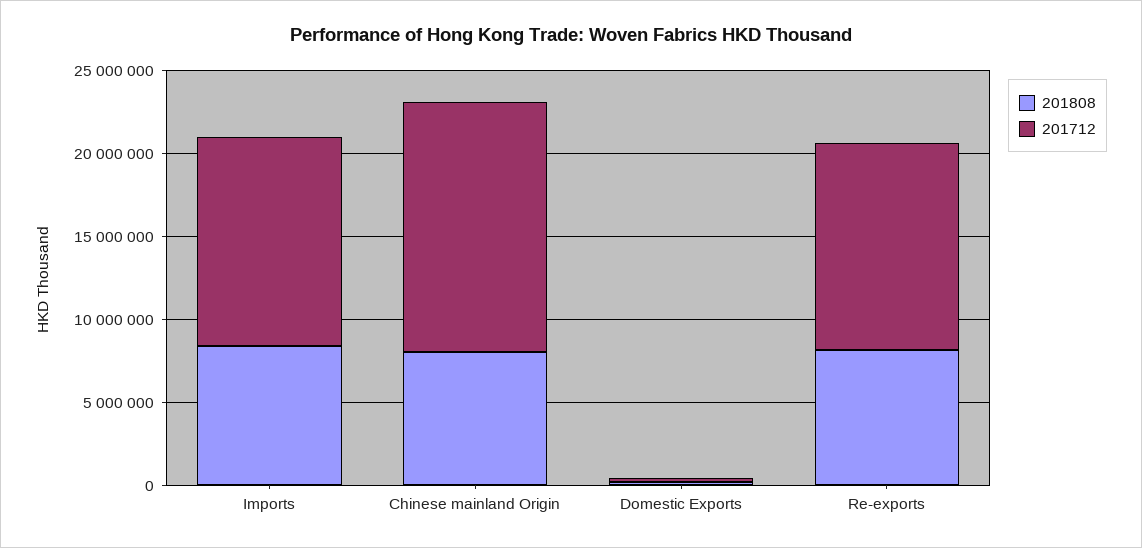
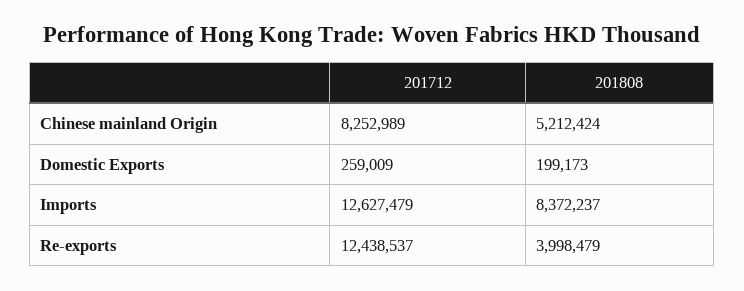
201808, Chinese mainland Origin: 8000000 -> 5212424
201712, Chinese mainland Origin: 15000000 -> 8252989
201808, Re-exports: 8000000 -> 3998479

